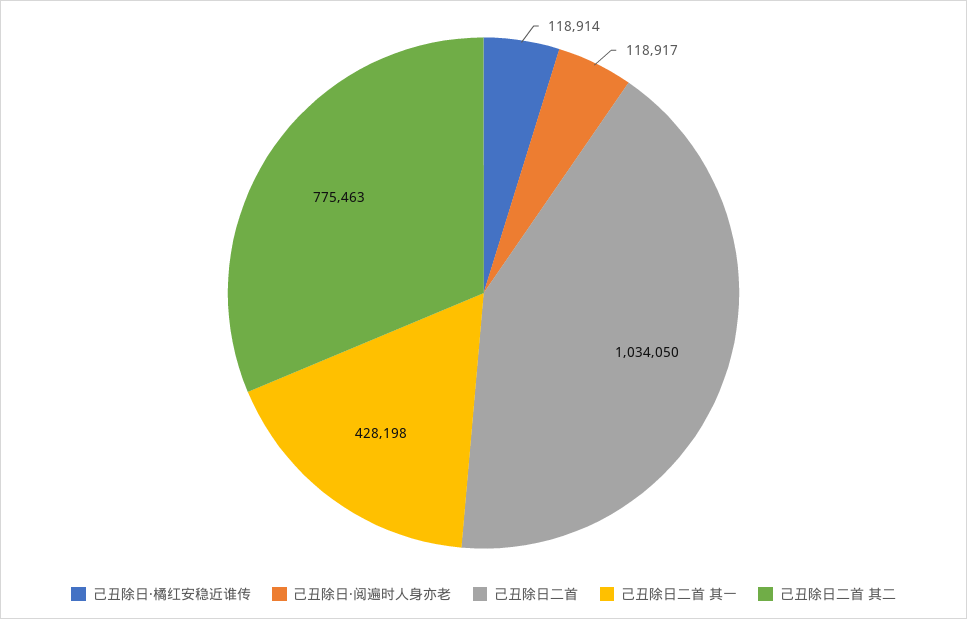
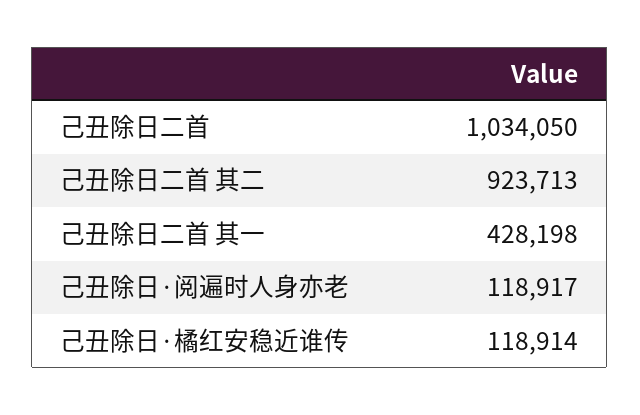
己丑除日二首 其二: 775463 -> 923713

